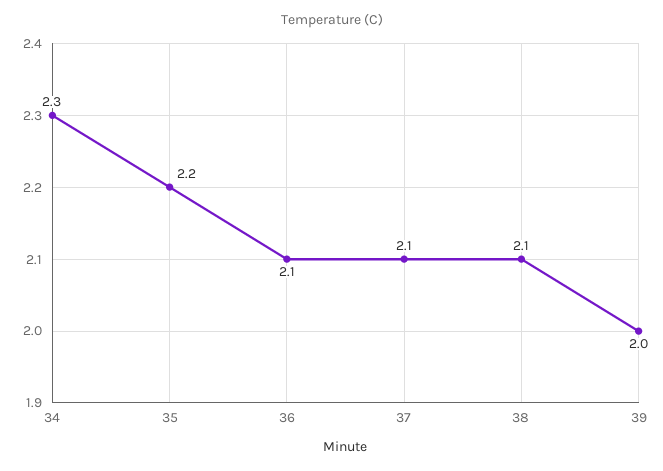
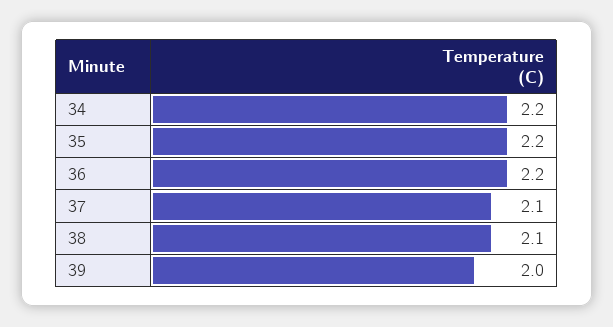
34: 2.3 -> 2.2
36: 2.1 -> 2.2

